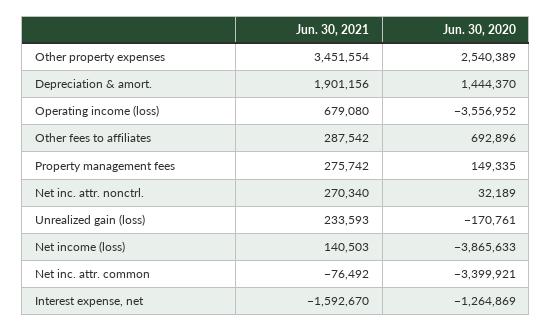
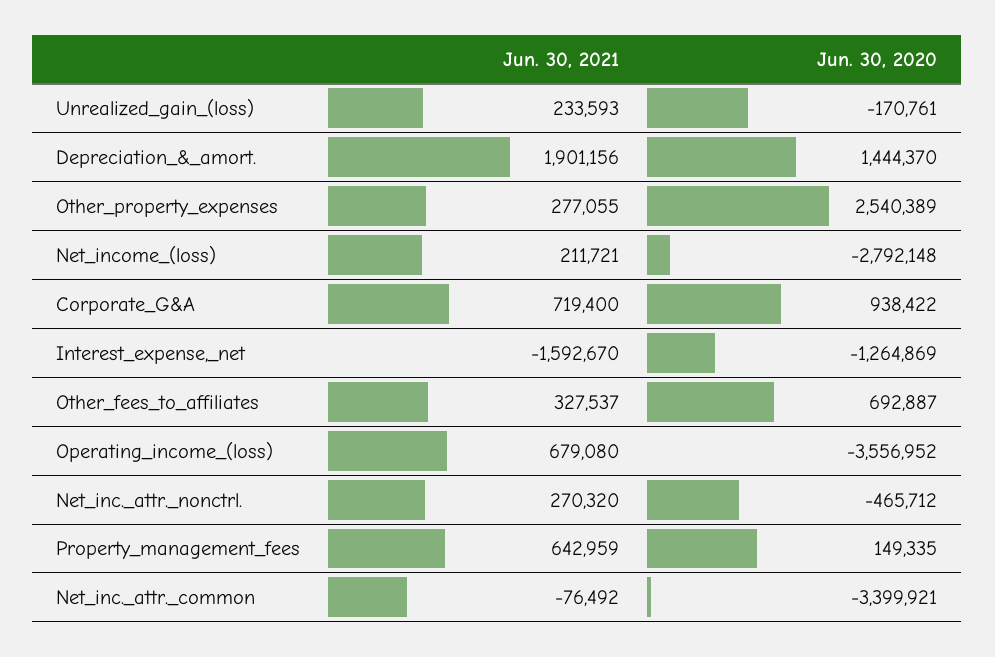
Jun. 30, 2021, Other property expenses: 3451554 -> 277055
Jun. 30, 2021, Other fees to affiliates: 287542 -> 327537
Jun. 30, 2020, Other fees to affiliates: 692896 -> 692887
Jun. 30, 2021, Property management fees: 275742 -> 642959
Jun. 30, 2021, Net inc. attr. nonctrl.: 270340 -> 270320
Jun. 30, 2020, Net inc. attr. nonctrl.: 32189 -> -465712
Jun. 30, 2021, Net income (loss): 140503 -> 211721
Jun. 30, 2020, Net income (loss): -3865633 -> -2792148
Jun. 30, 2021, Corporate_G&A: none -> 719400
Jun. 30, 2020, Corporate_G&A: none -> 938422

